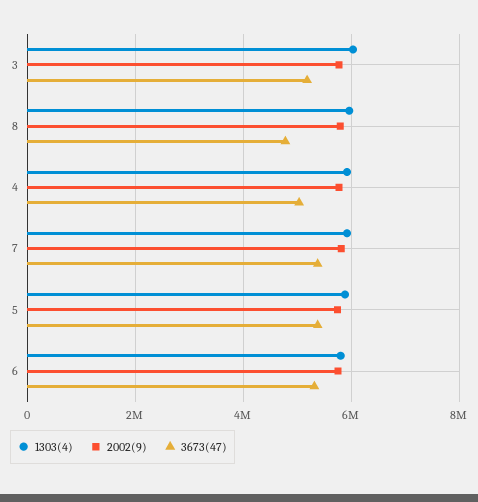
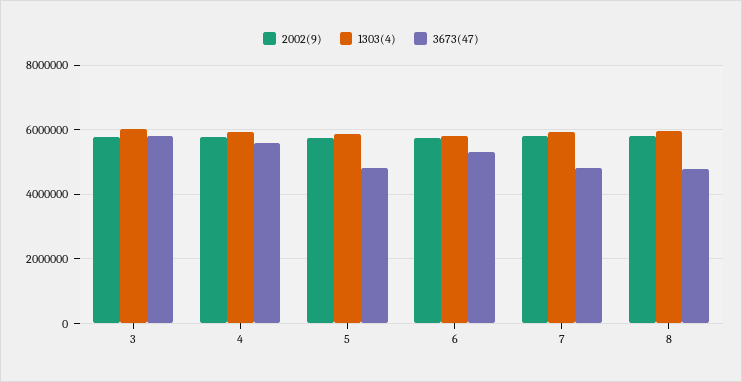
3673(47), 3: 5200000 -> 5800000
3673(47), 4: 5000000 -> 5600000
3673(47), 7: 5400000 -> 4800000
3673(47), 5: 5400000 -> 4800000

